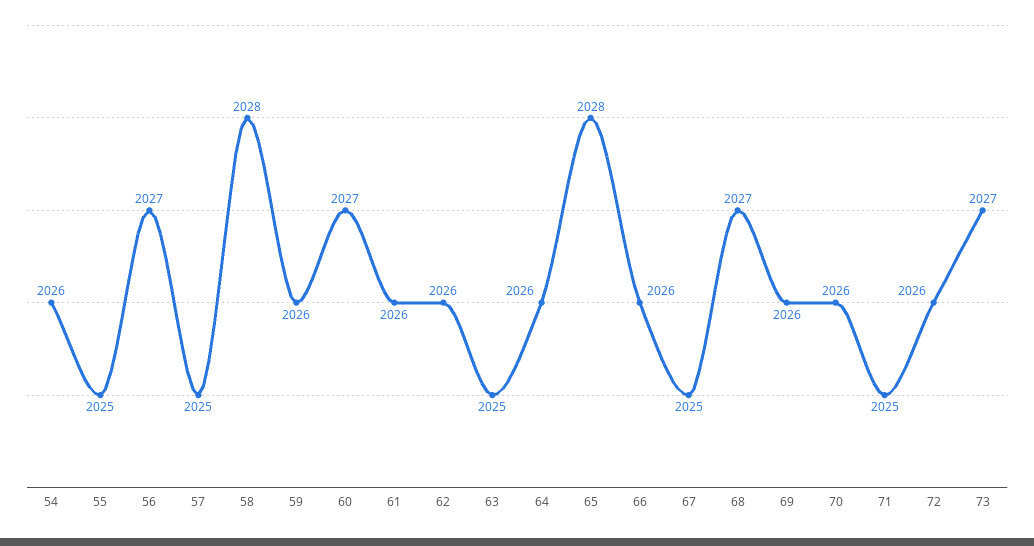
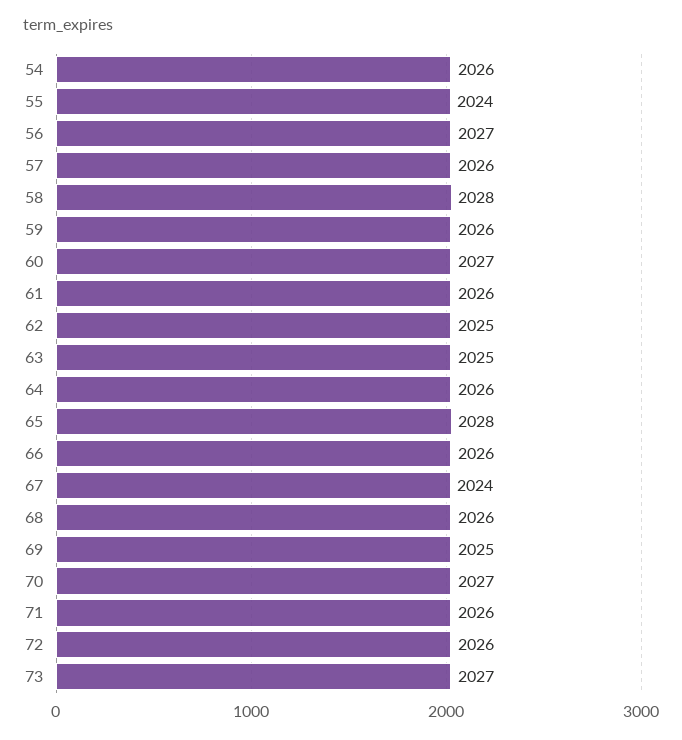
55: 2025 -> 2024
57: 2025 -> 2026
62: 2026 -> 2025
67: 2025 -> 2024
68: 2027 -> 2026
69: 2026 -> 2025
70: 2026 -> 2027
71: 2025 -> 2026

